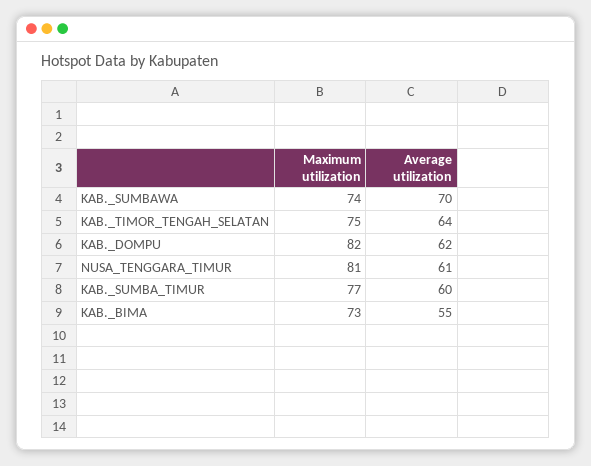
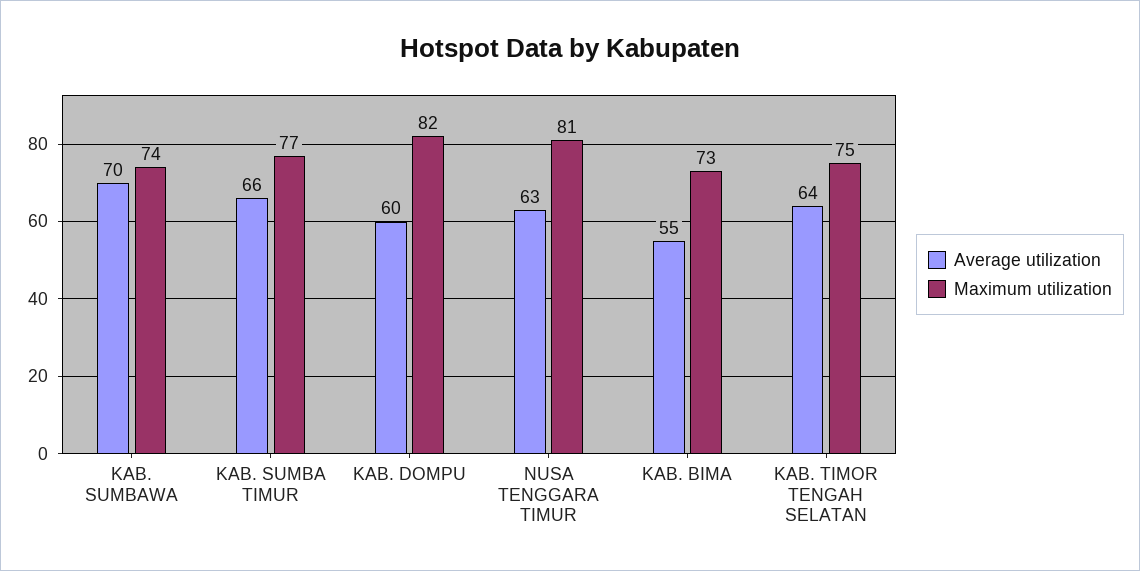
Average utilization, KAB._DOMPU: 62 -> 60
Average utilization, NUSA_TENGGARA_TIMUR: 61 -> 63
Average utilization, KAB._SUMBA_TIMUR: 60 -> 66

